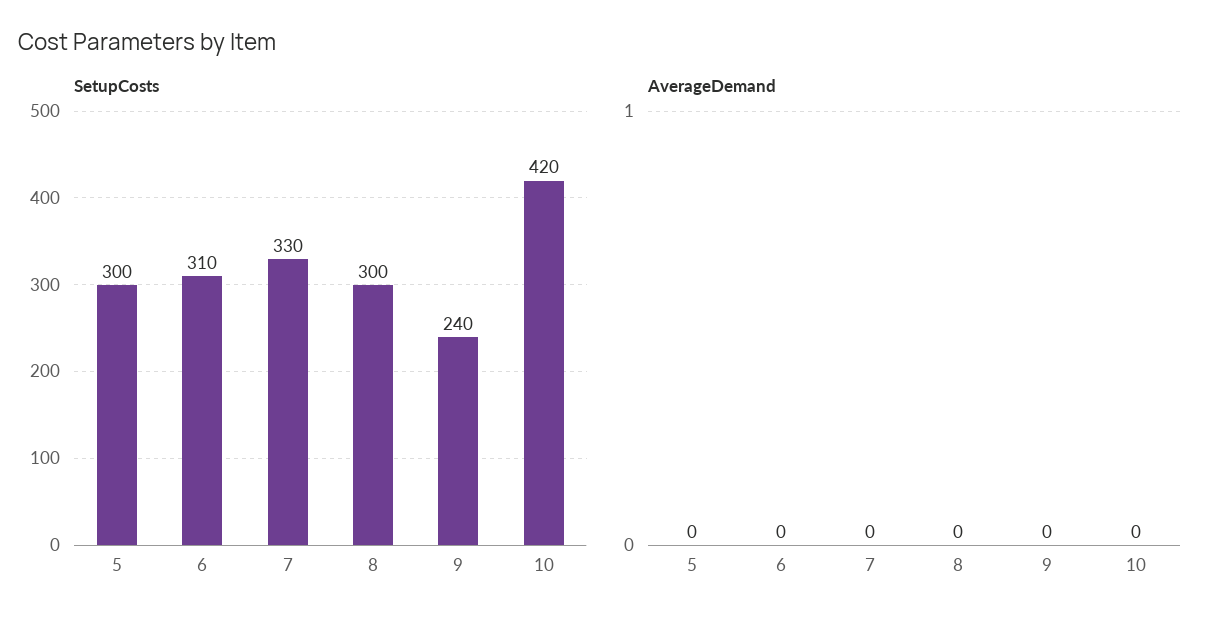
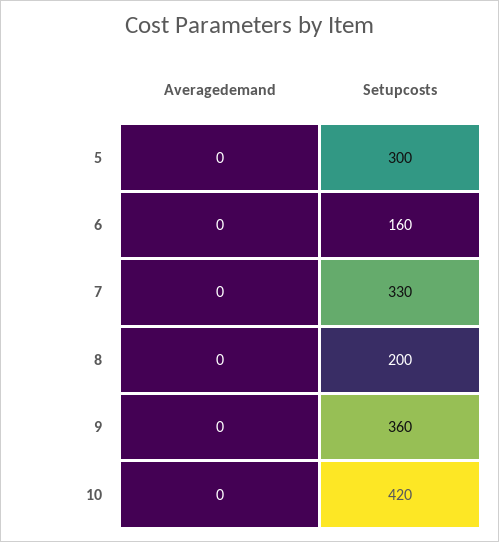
SetupCosts, 6: 310 -> 160
SetupCosts, 8: 300 -> 200
SetupCosts, 9: 240 -> 360

